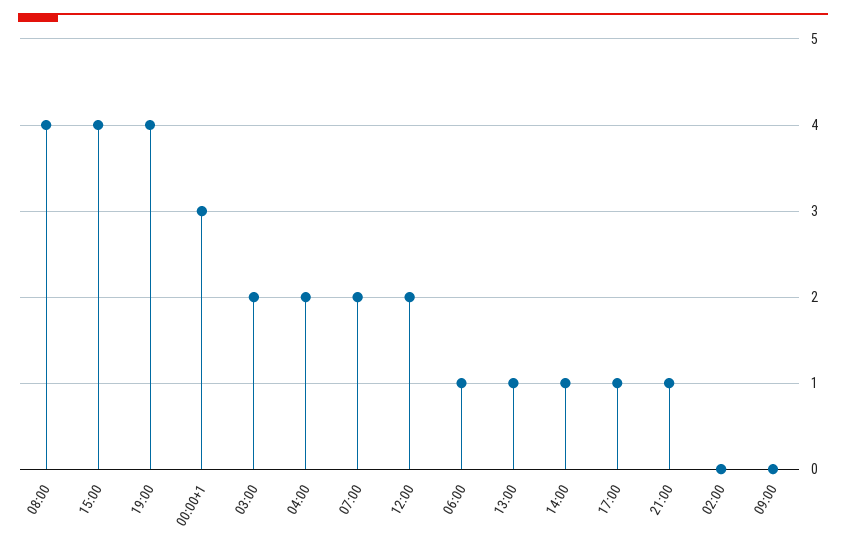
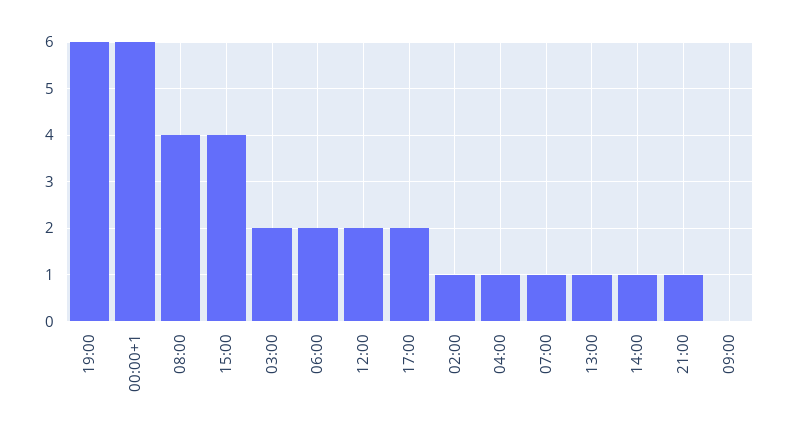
19:00: 4 -> 6
00:00+1: 3 -> 6
04:00: 2 -> 1
07:00: 2 -> 1
06:00: 1 -> 2
17:00: 1 -> 2
02:00: 0 -> 1

